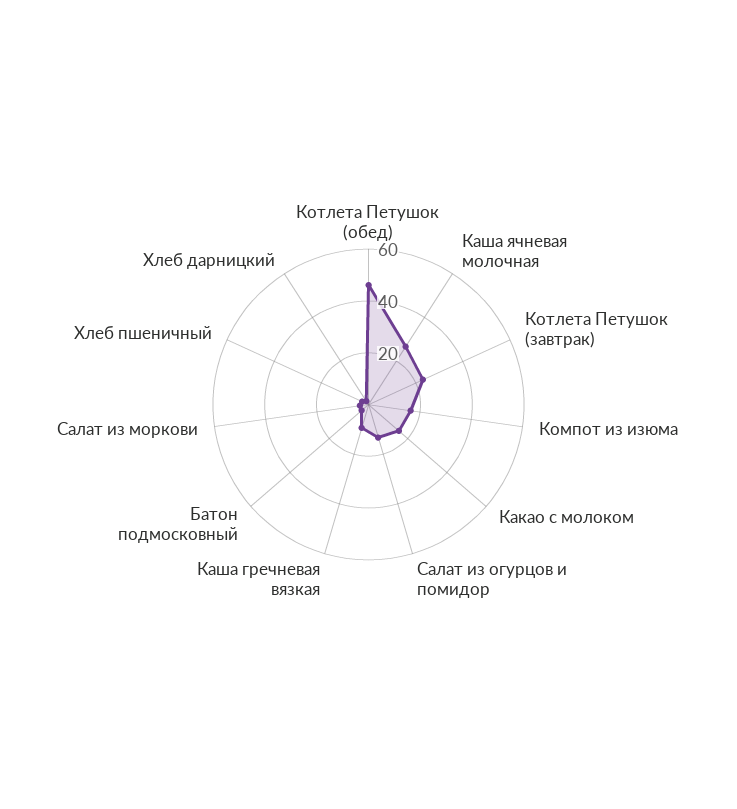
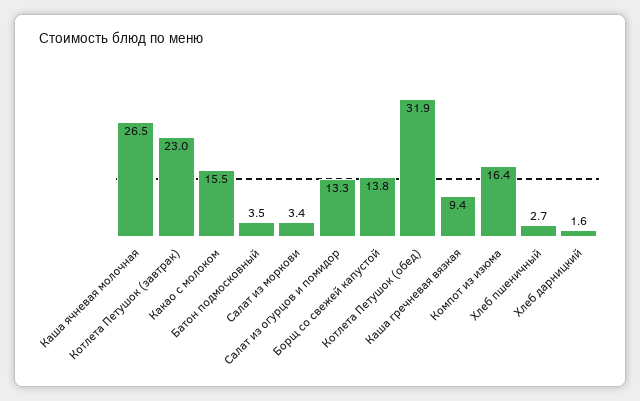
Котлета Петушок (обед): 45 -> 31.9
Борщ со свежей капустой: none -> 13.8

